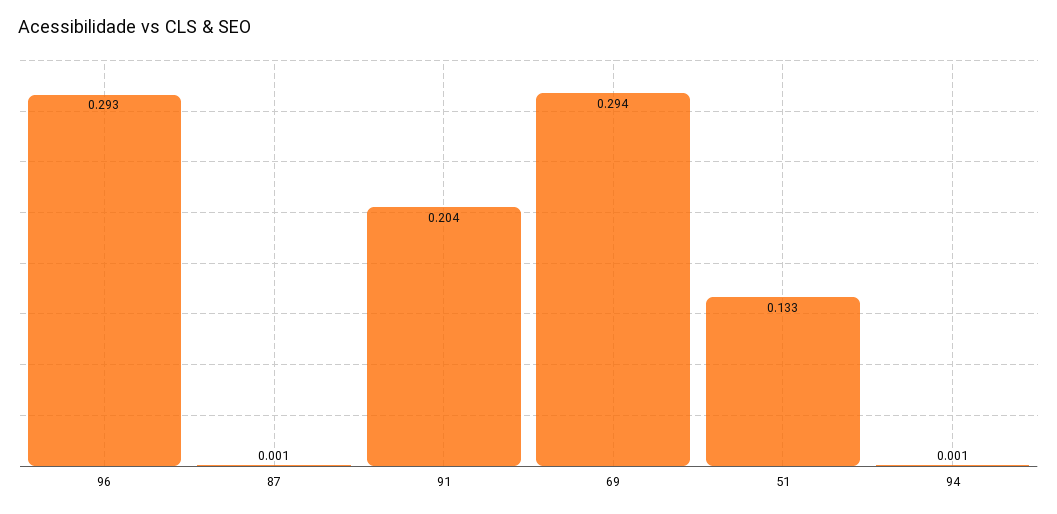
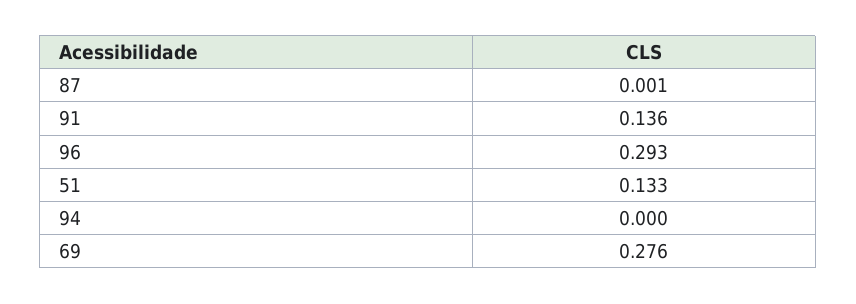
91: 0.204 -> 0.136
69: 0.294 -> 0.276
94: 0.001 -> 0

